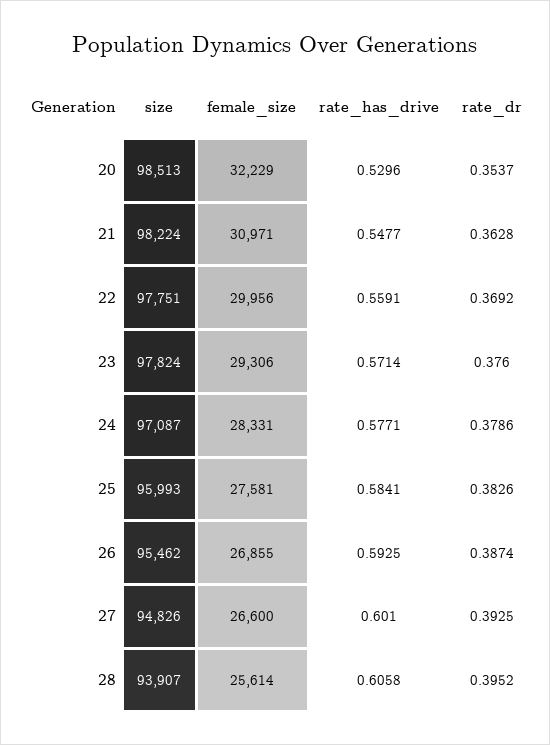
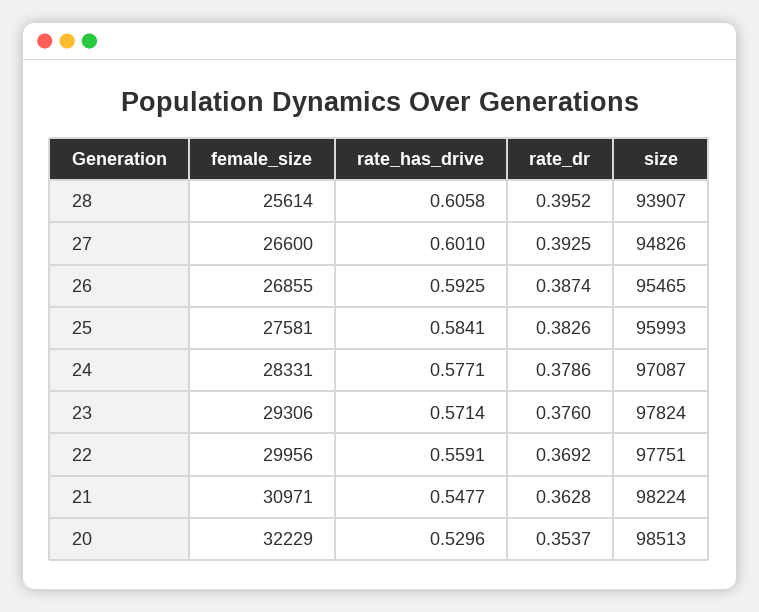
size, 26: 95462 -> 95465

